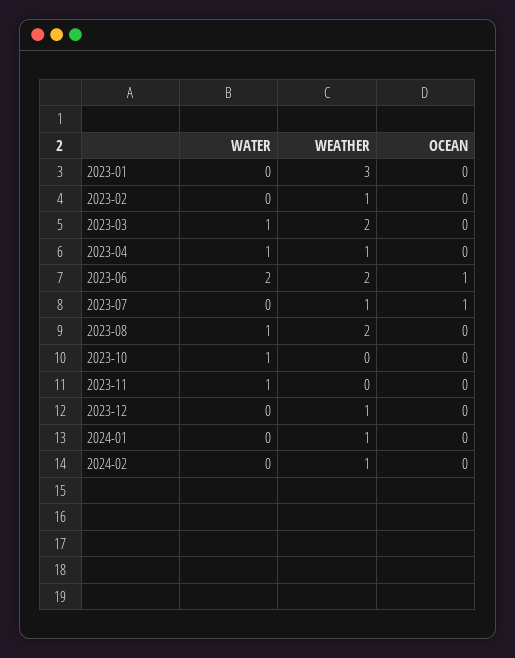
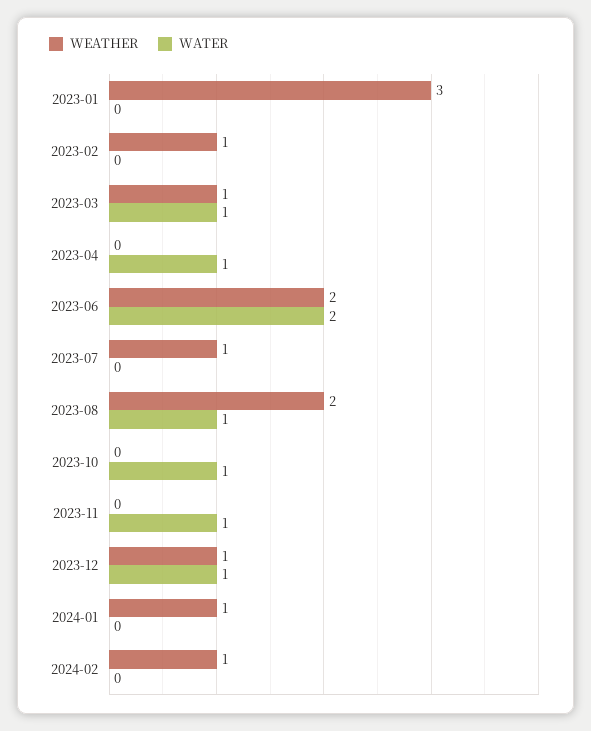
OCEAN, 2023-01: 0 -> none
OCEAN, 2023-02: 0 -> none
WEATHER, 2023-03: 2 -> 1
OCEAN, 2023-03: 0 -> none
WEATHER, 2023-04: 1 -> 0
OCEAN, 2023-04: 0 -> none
OCEAN, 2023-06: 1 -> none
OCEAN, 2023-07: 1 -> none
OCEAN, 2023-08: 0 -> none
OCEAN, 2023-10: 0 -> none
OCEAN, 2023-11: 0 -> none
WATER, 2023-12: 0 -> 1
OCEAN, 2023-12: 0 -> none
OCEAN, 2024-01: 0 -> none
OCEAN, 2024-02: 0 -> none

